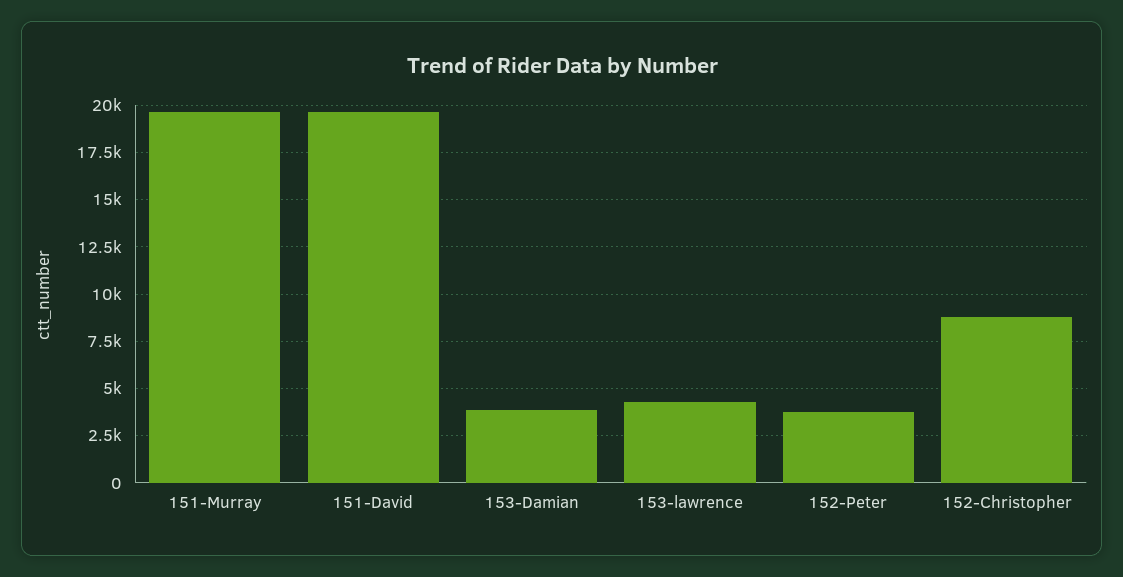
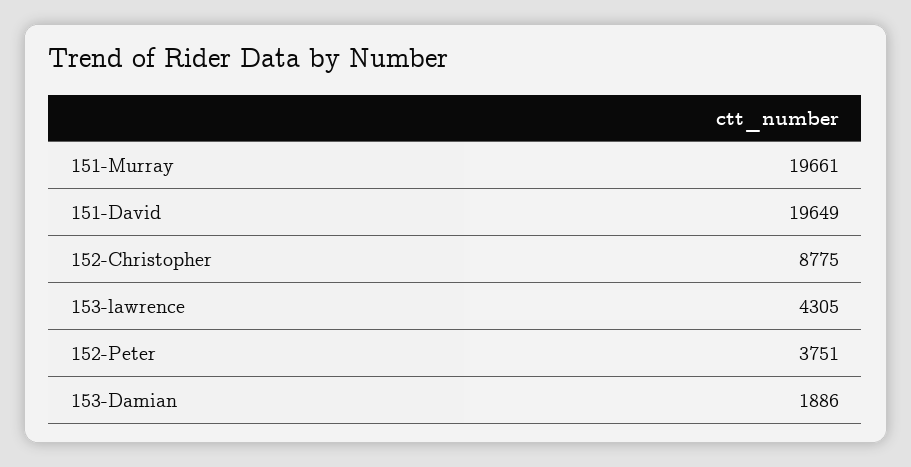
153-Damian: 4000 -> 1886

